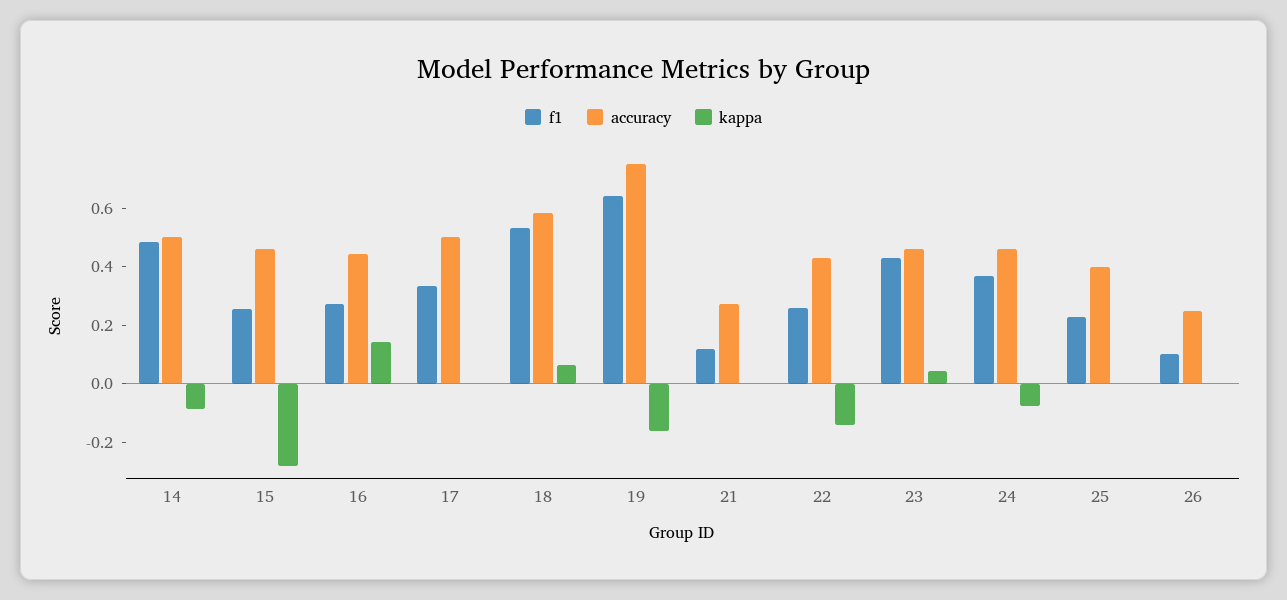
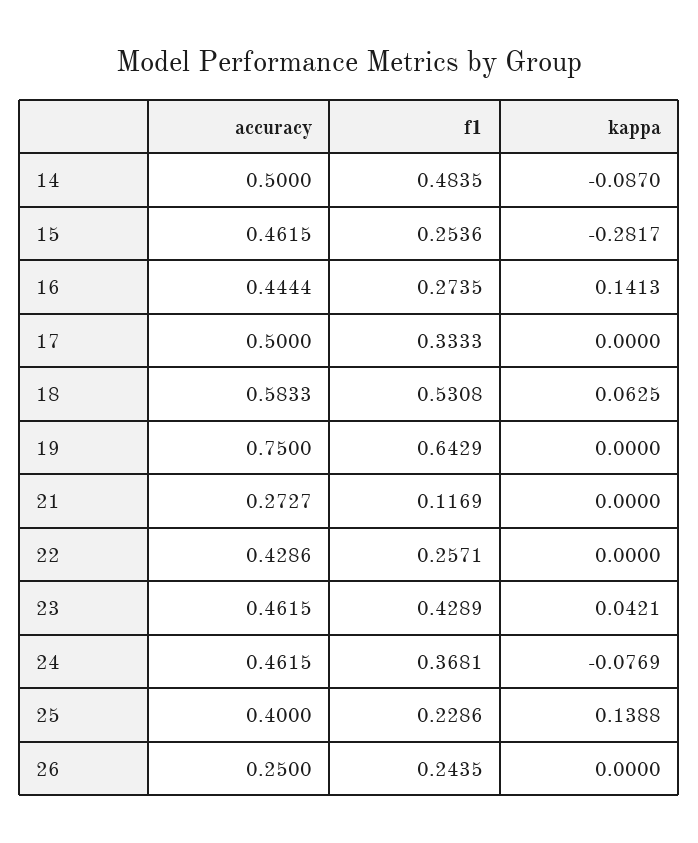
kappa, 19: -0.15 -> 0
kappa, 22: -0.15 -> 0
kappa, 25: 0 -> 0.1388
f1, 26: 0.1 -> 0.2435

